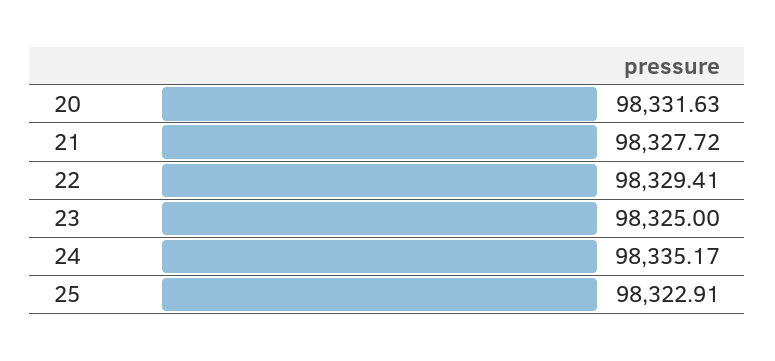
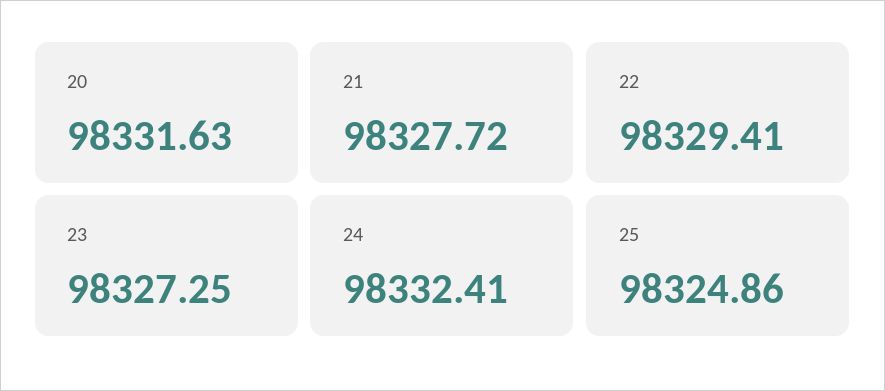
23: 98325 -> 98327.25
24: 98335.17 -> 98332.41
25: 98322.91 -> 98324.86

